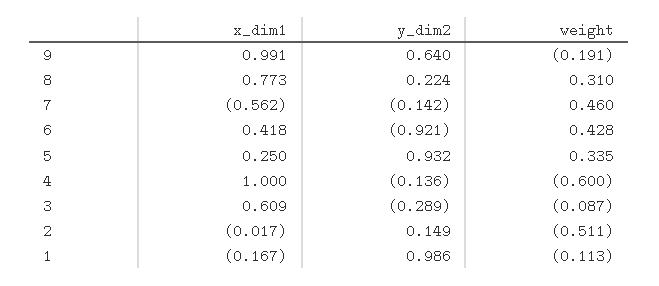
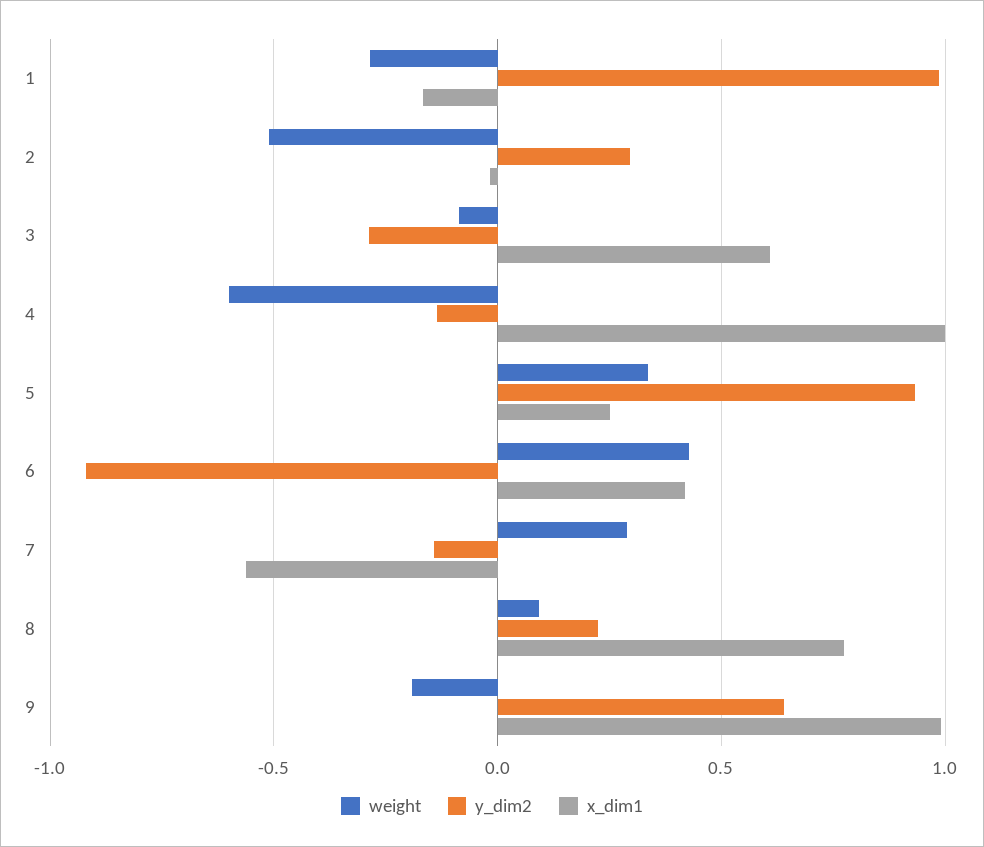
weight, 8: 0.31 -> 0.1
weight, 7: 0.46 -> 0.3
y_dim2, 2: 0.149 -> 0.3
weight, 1: -0.113 -> -0.3

